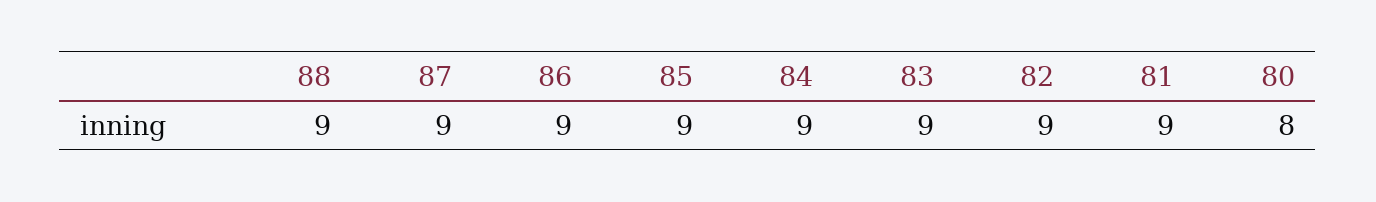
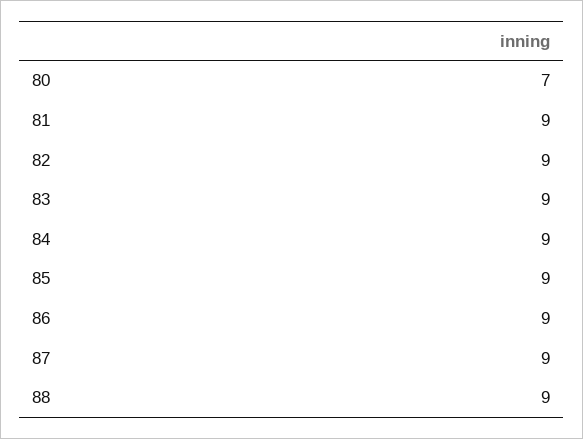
80: 8 -> 7

